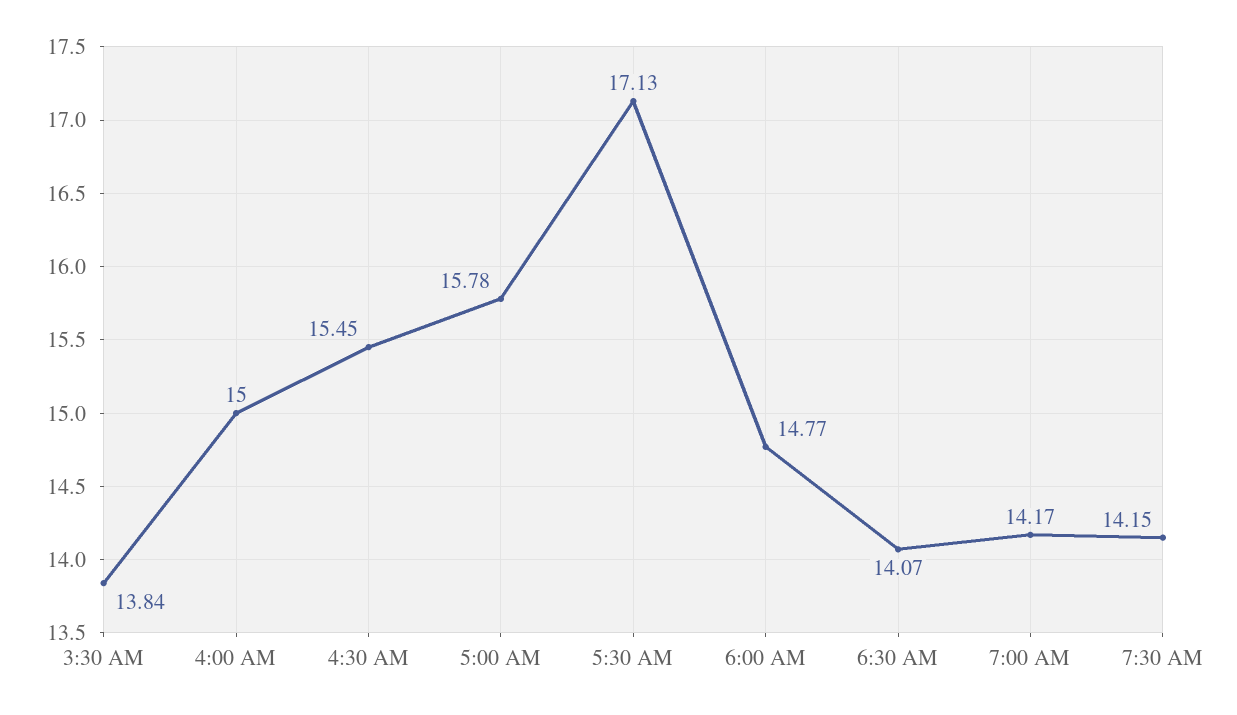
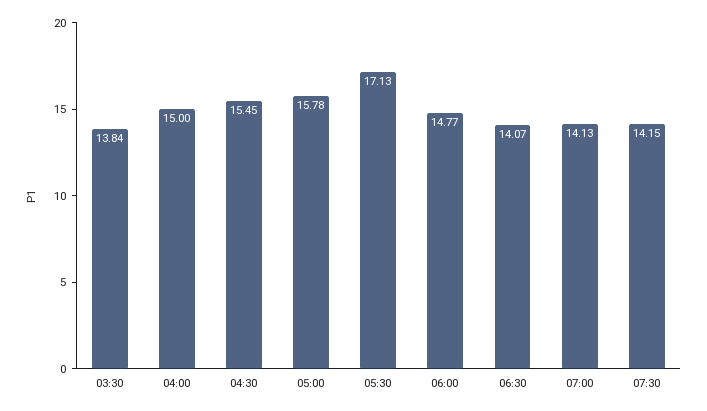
7:00 AM: 14.17 -> 14.13

